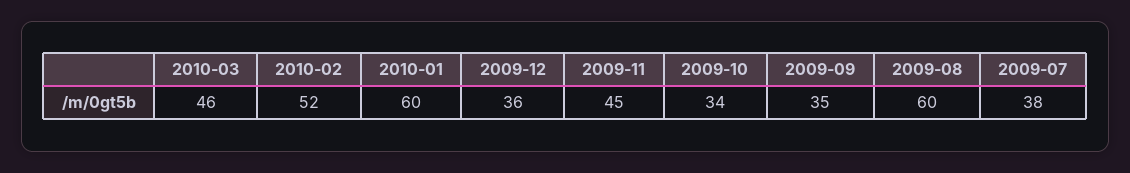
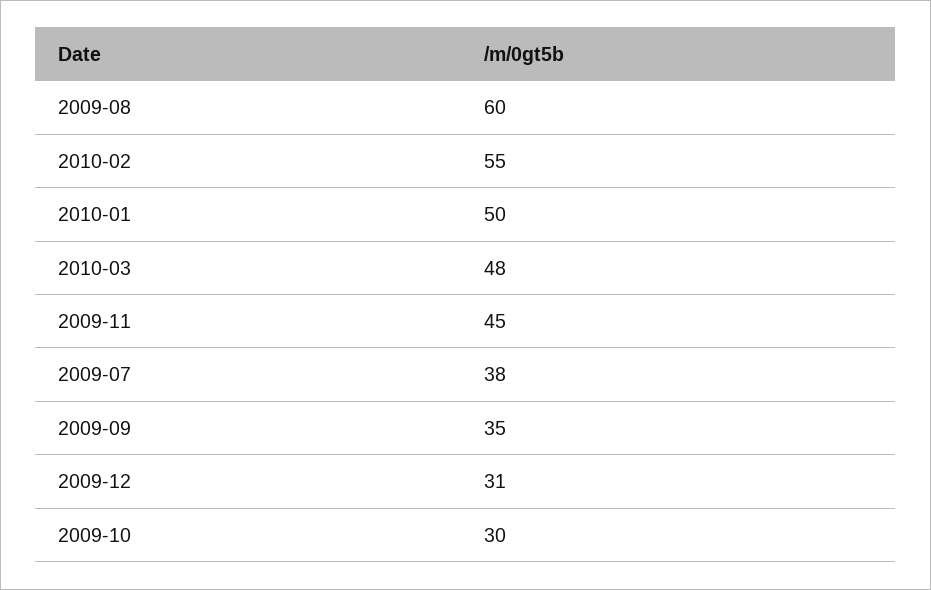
2010-03: 46 -> 48
2010-02: 52 -> 55
2010-01: 60 -> 50
2009-12: 36 -> 31
2009-10: 34 -> 30

